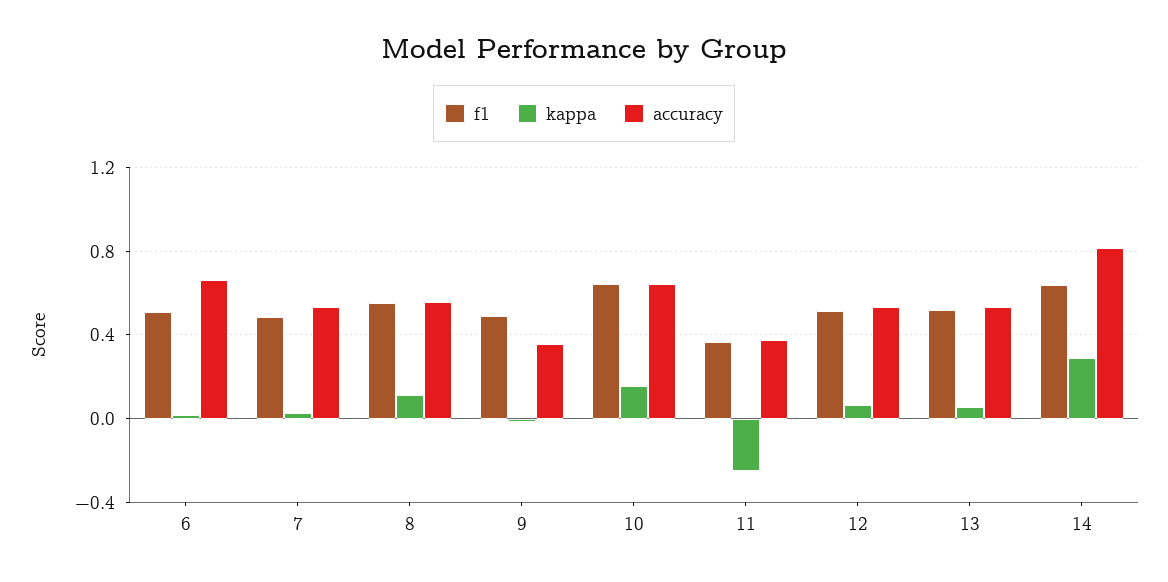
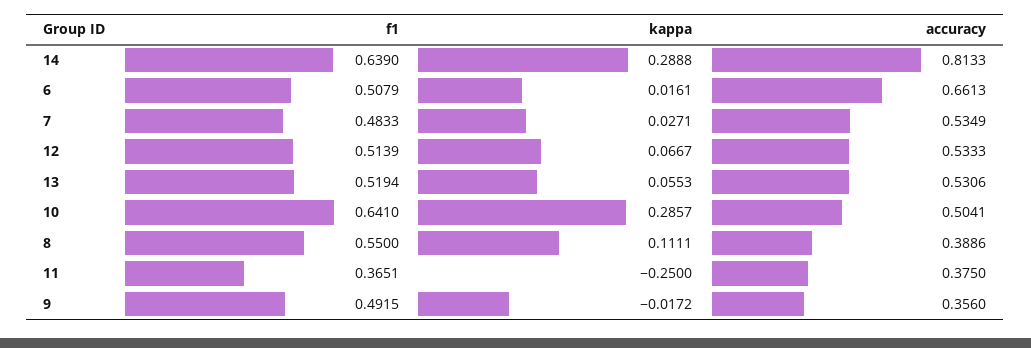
accuracy, 8: 0.55 -> 0.3886
kappa, 10: 0.15 -> 0.2857
accuracy, 10: 0.65 -> 0.5041

